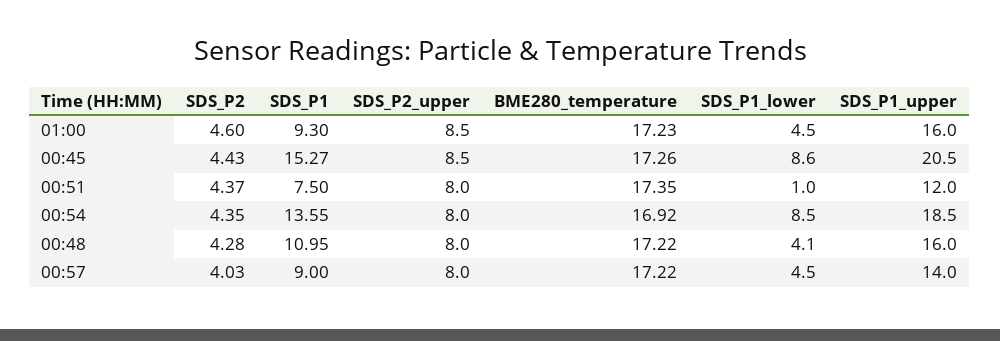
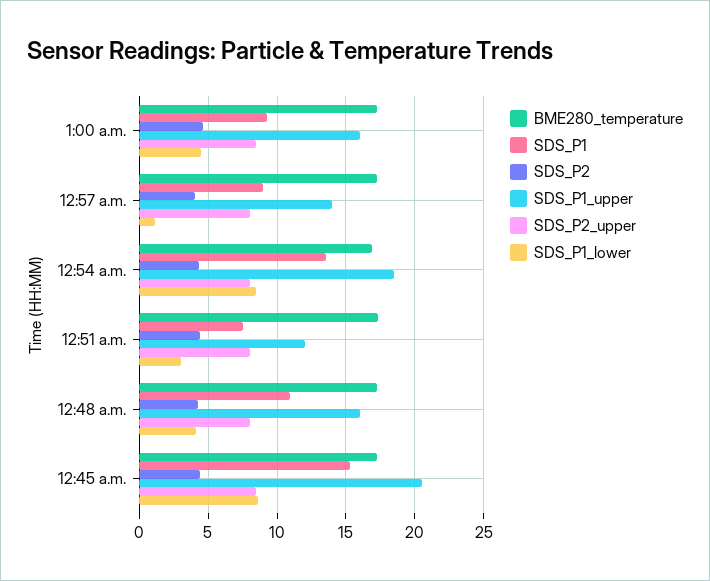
SDS_P1_lower, 00:51: 1 -> 3
SDS_P1_lower, 00:57: 4.5 -> 1

